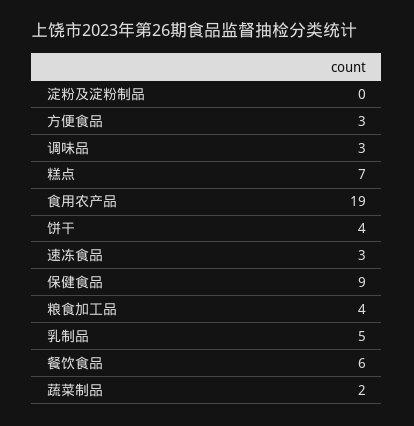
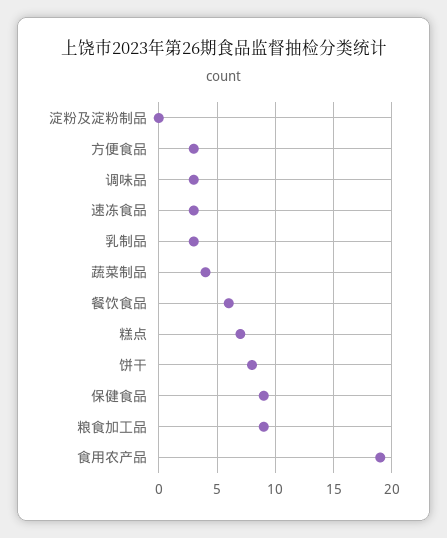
饼干: 4 -> 8
粮食加工品: 4 -> 9
乳制品: 5 -> 3
蔬菜制品: 2 -> 4

